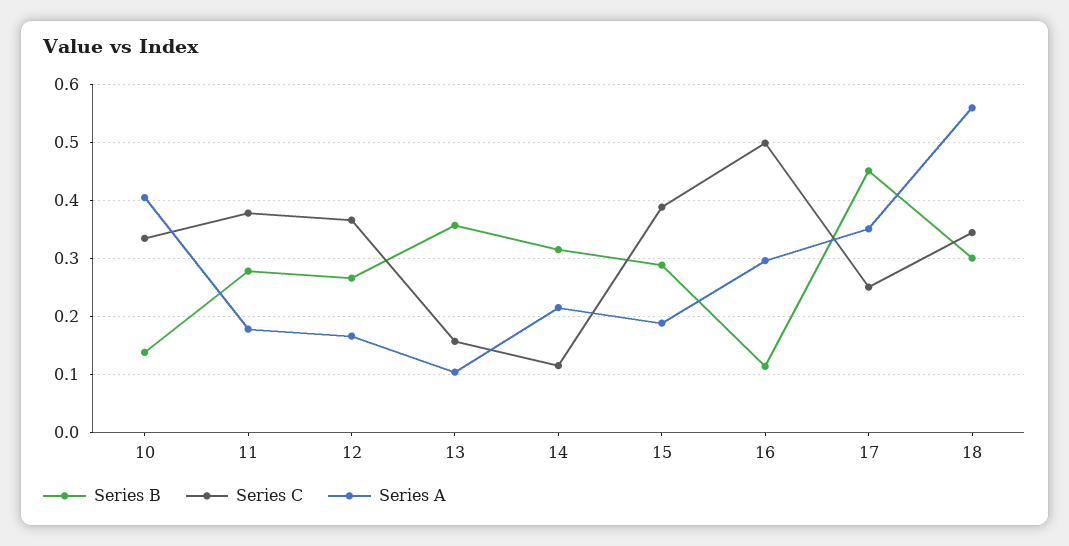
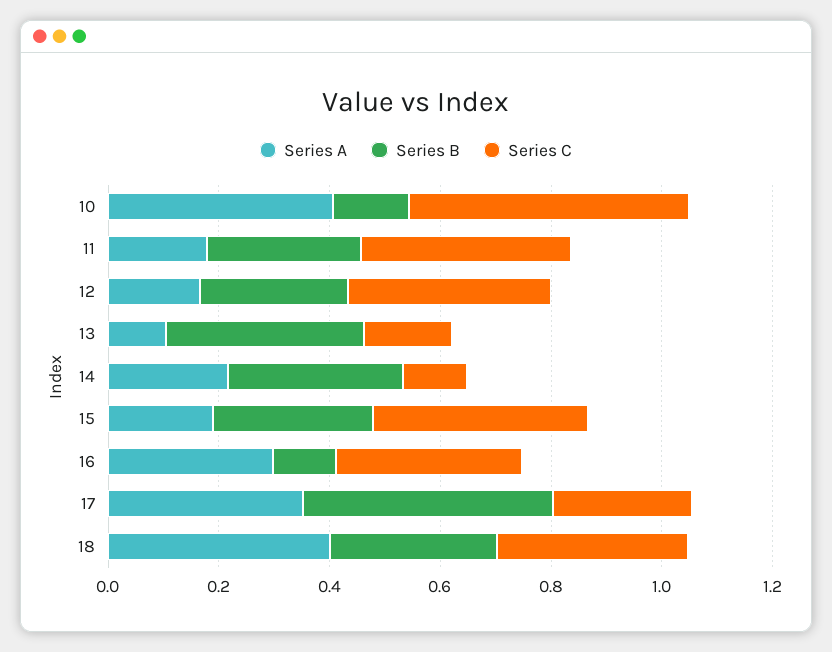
Series C, 10: 0.34 -> 0.5
Series C, 16: 0.5 -> 0.35
Series A, 18: 0.56 -> 0.4

